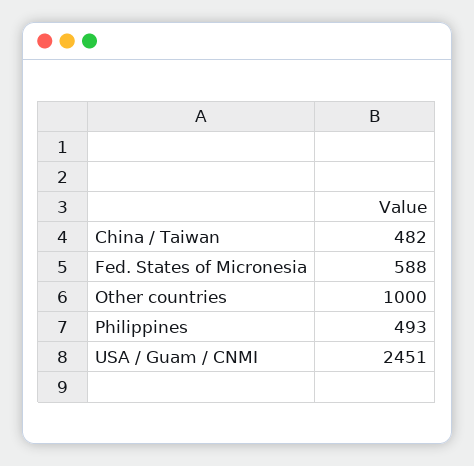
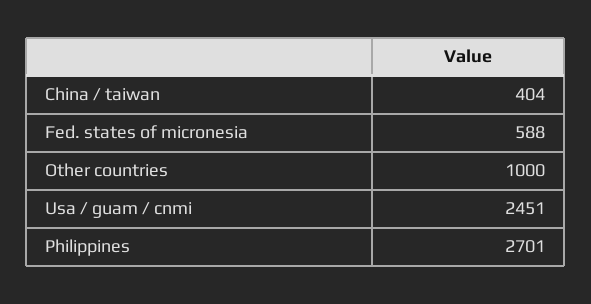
China / Taiwan: 482 -> 404
Philippines: 493 -> 2701

